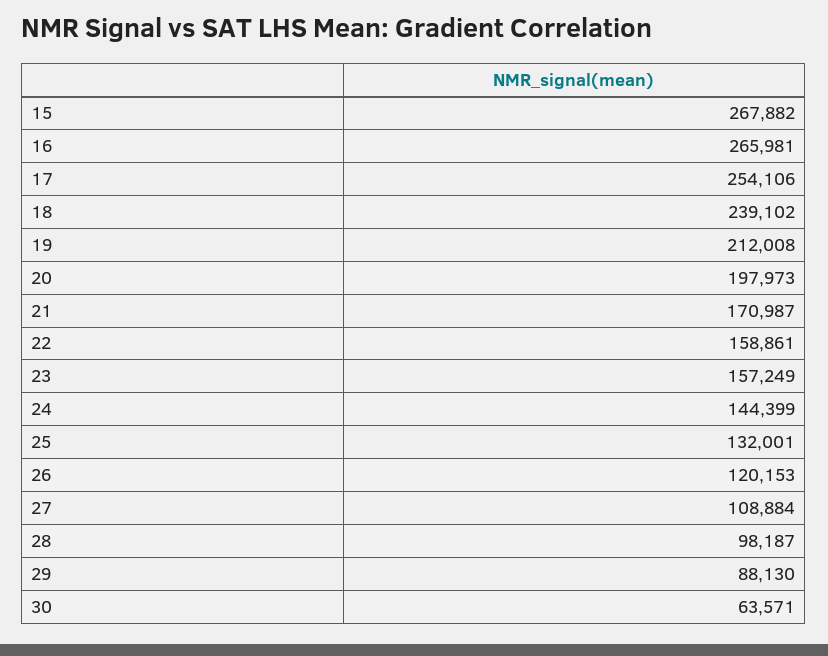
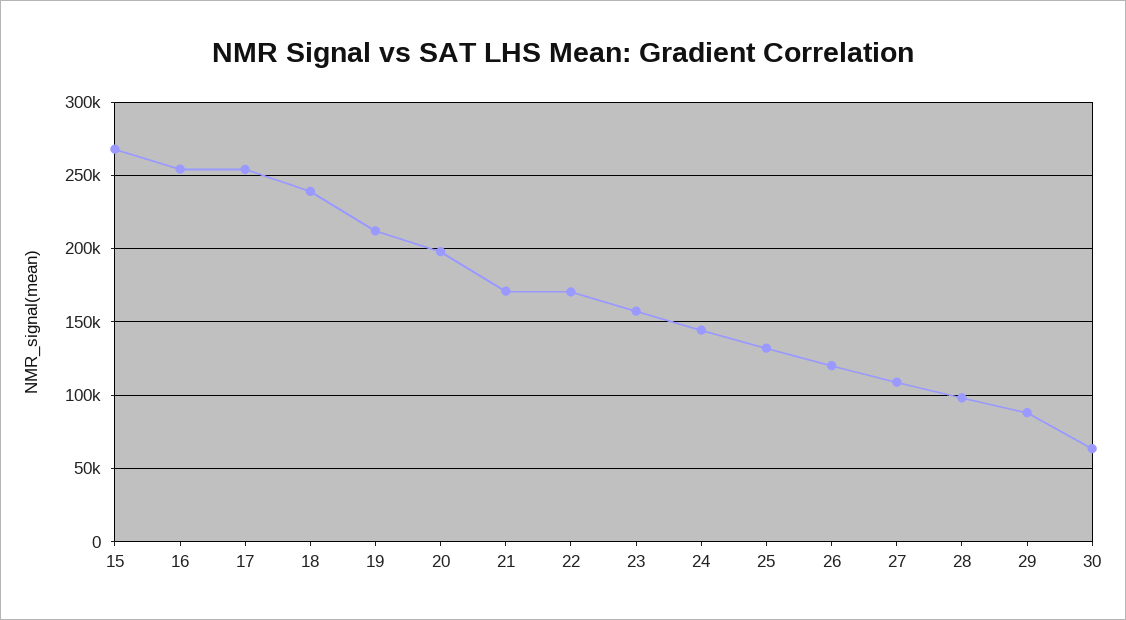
16: 265981 -> 255000
22: 158861 -> 170000

